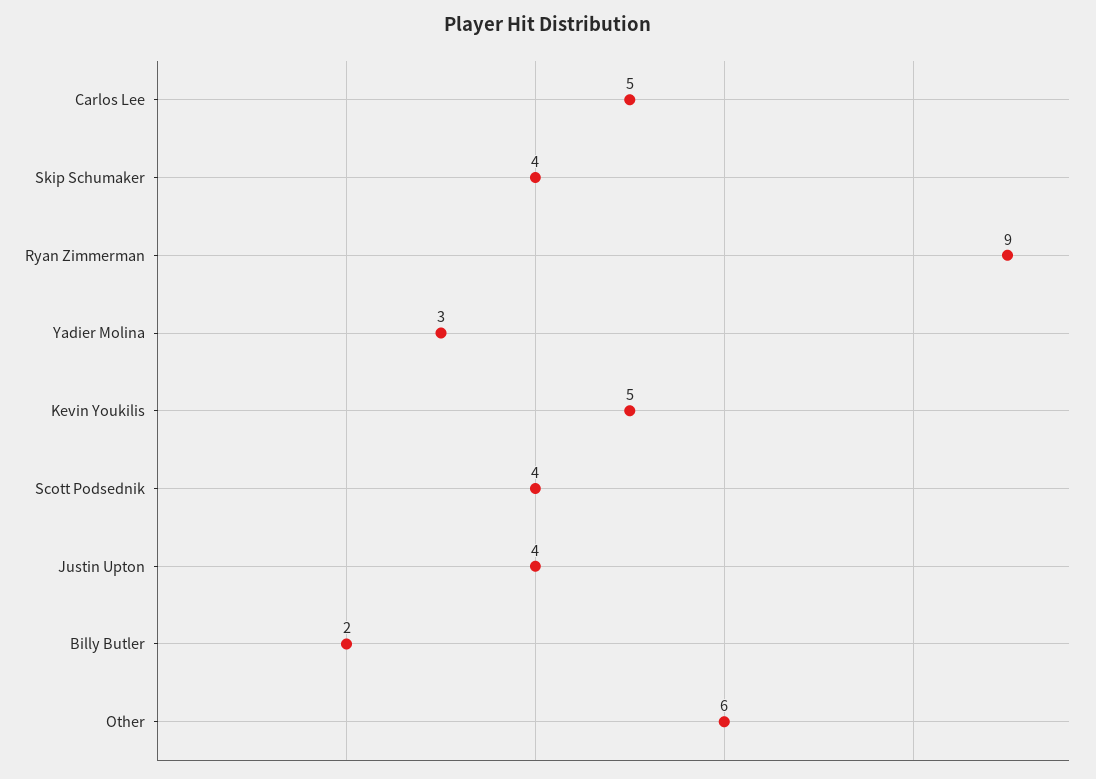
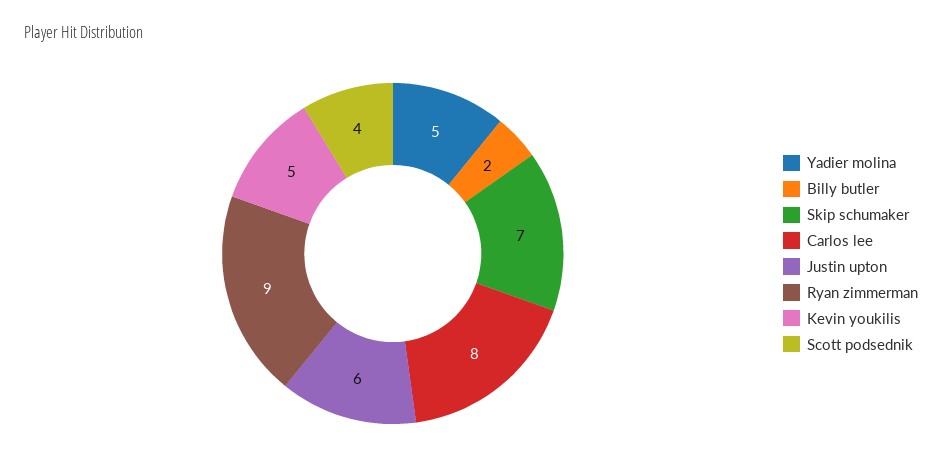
Carlos Lee: 5 -> 8
Skip Schumaker: 4 -> 7
Yadier Molina: 3 -> 5
Justin Upton: 4 -> 6
Other: 6 -> none

